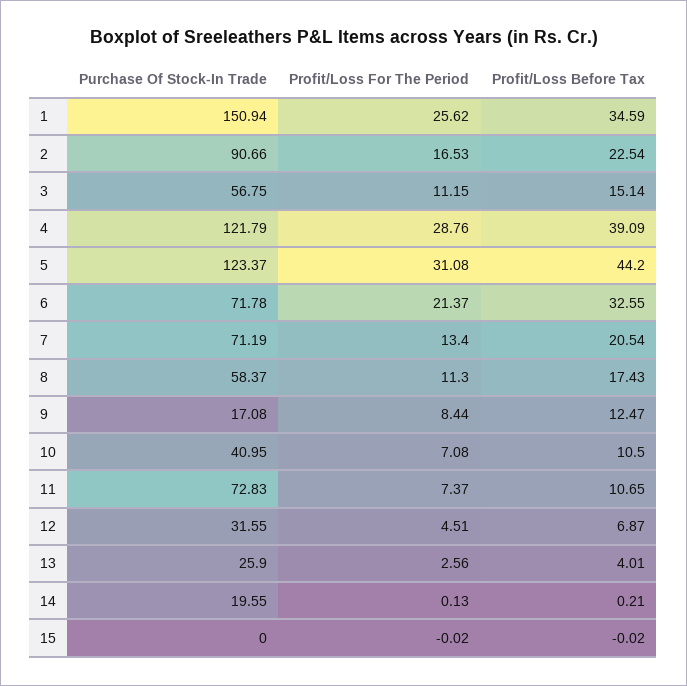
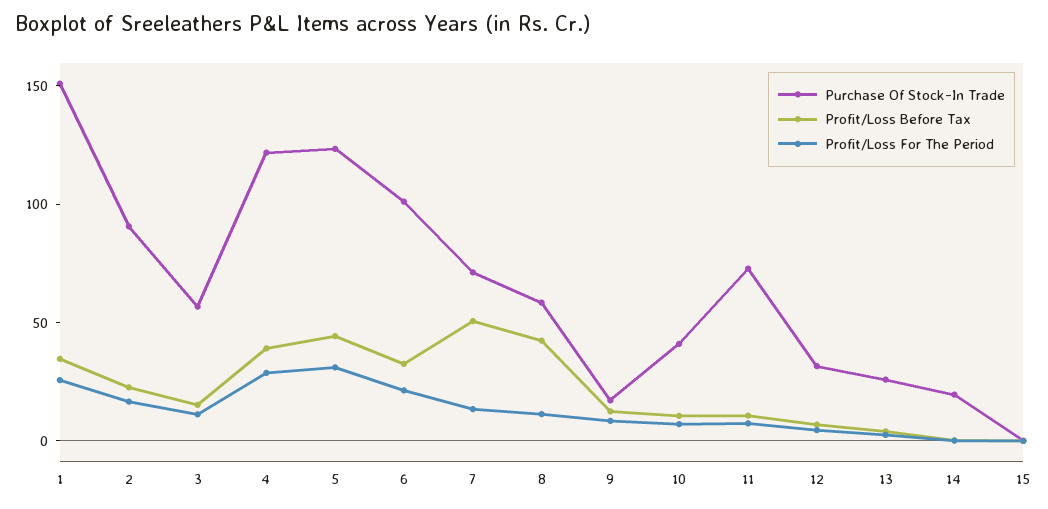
Purchase Of Stock-In Trade, 6: 71.78 -> 100
Profit/Loss Before Tax, 7: 20.54 -> 50
Profit/Loss Before Tax, 8: 17.43 -> 40

